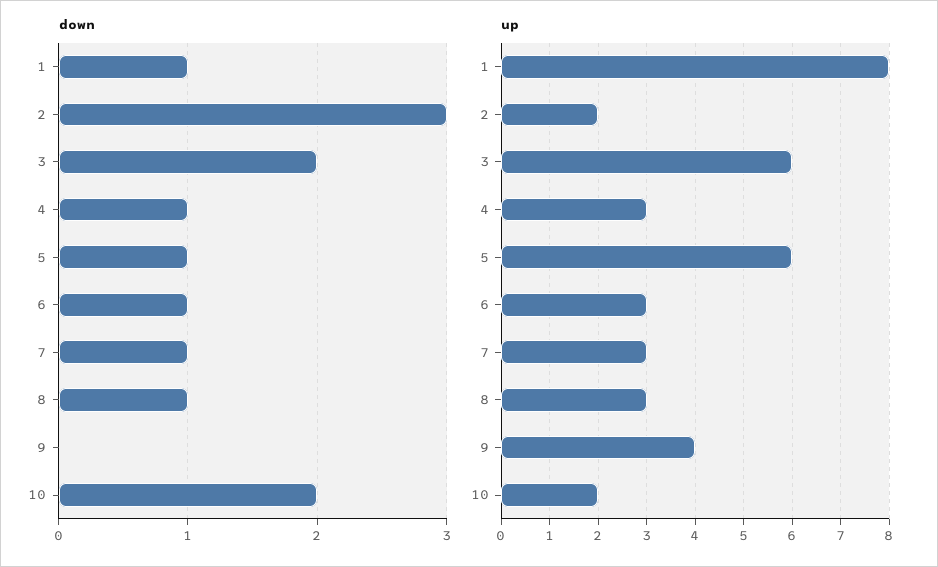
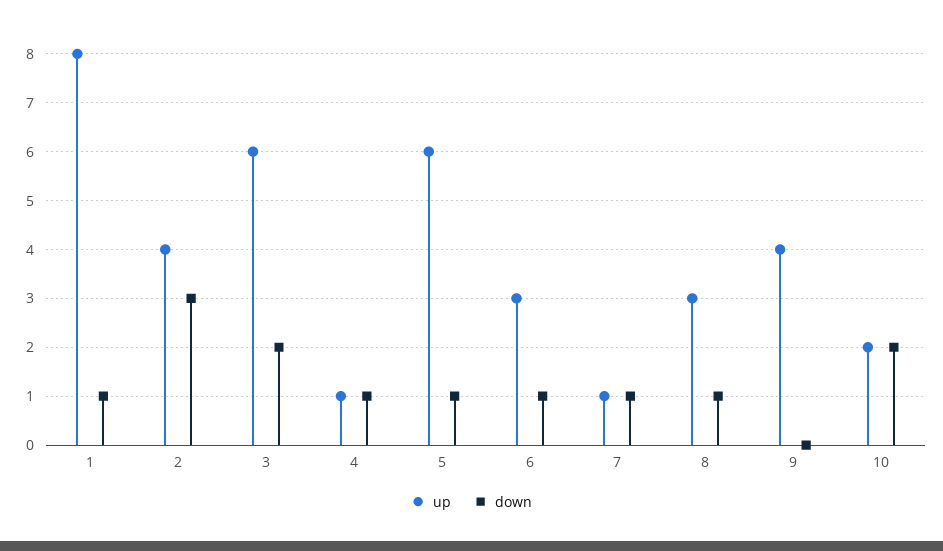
up, 2: 2 -> 4
up, 4: 3 -> 1
up, 7: 3 -> 1

